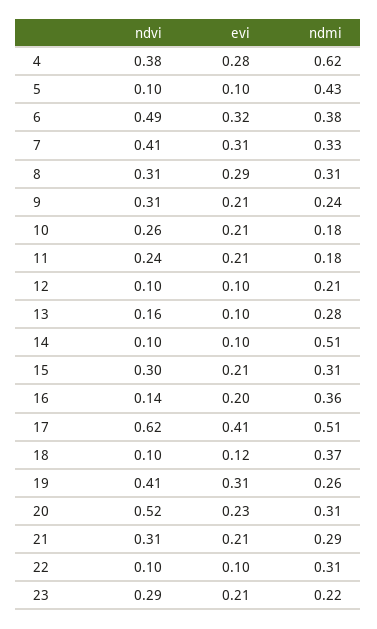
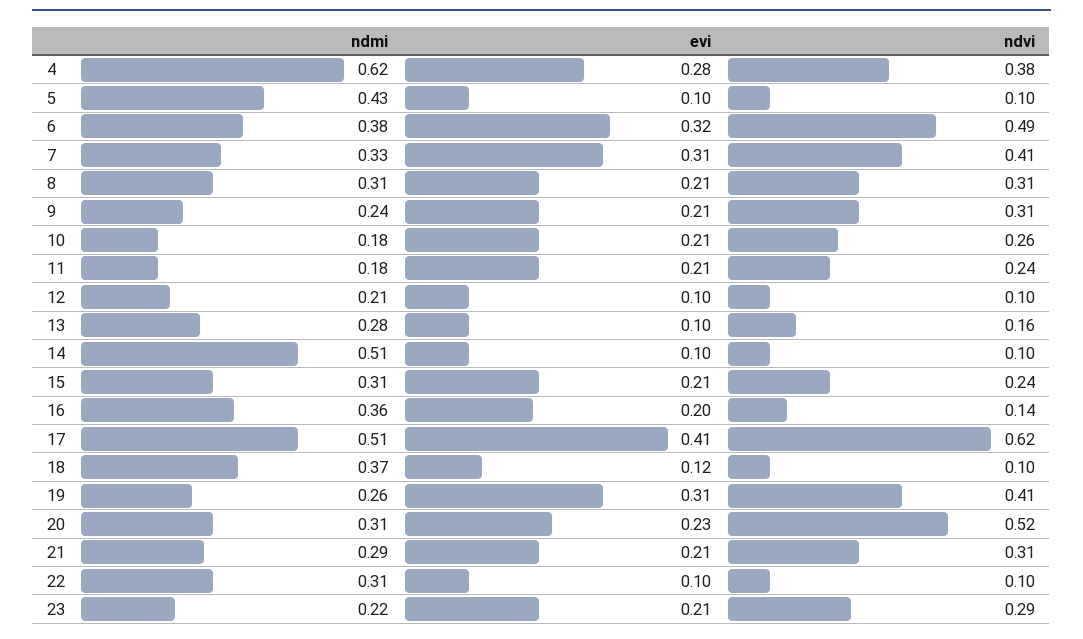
evi, 8: 0.29 -> 0.21
ndvi, 15: 0.3 -> 0.24

